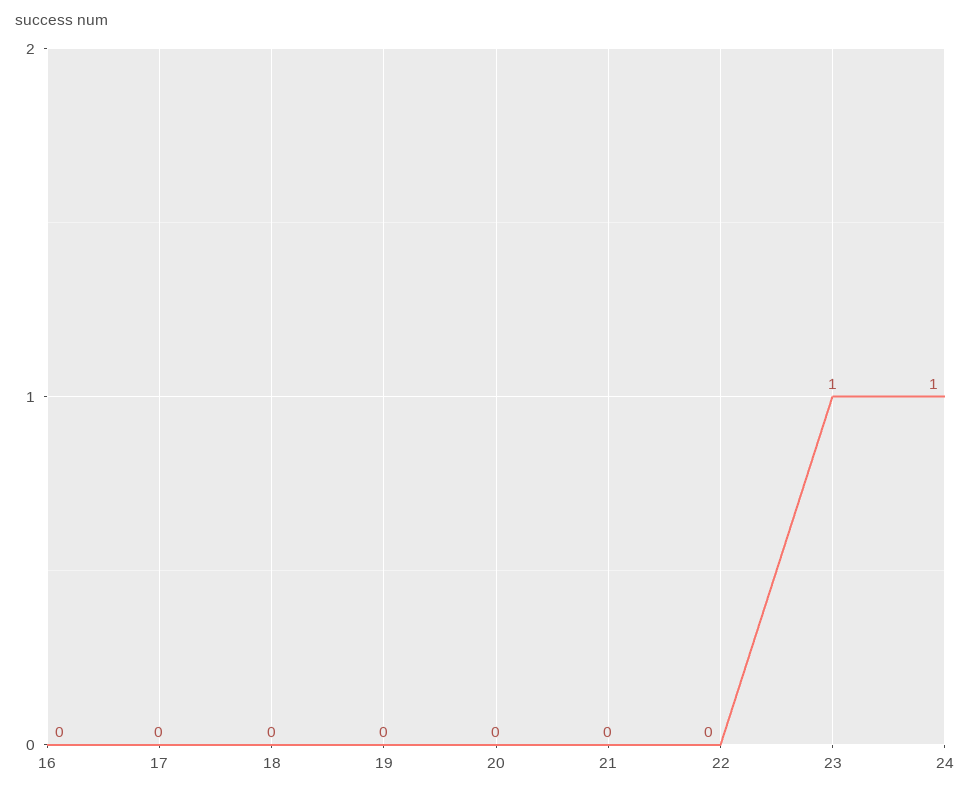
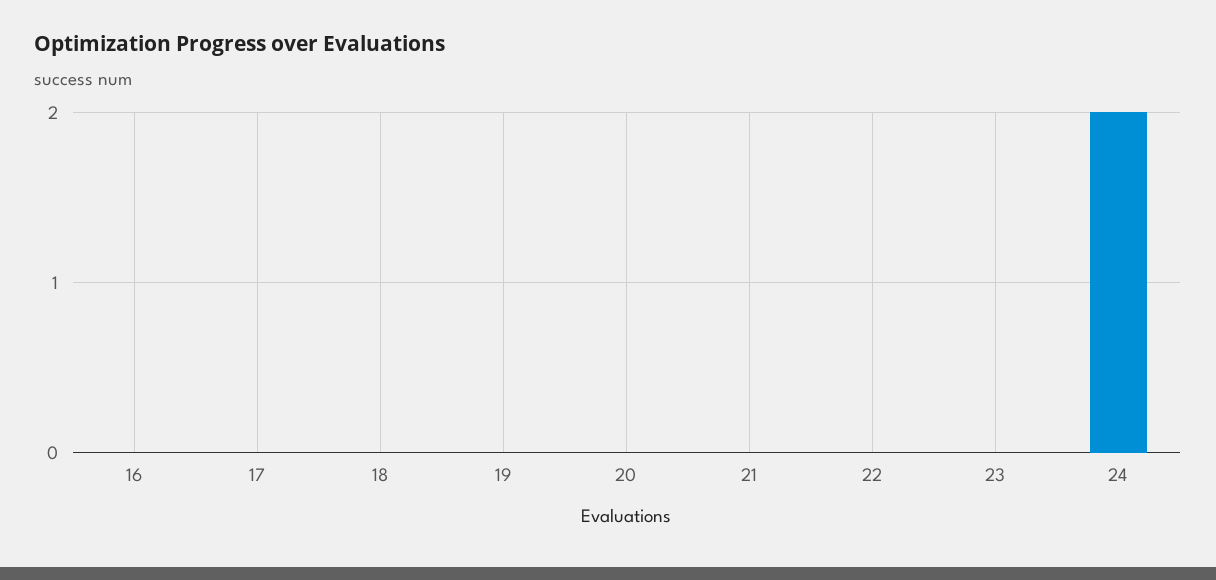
23: 1 -> 0
24: 1 -> 2

